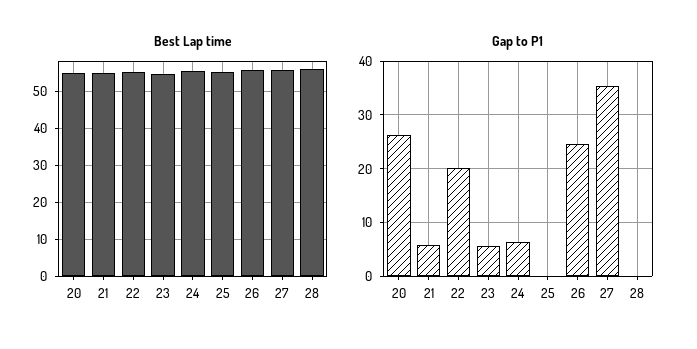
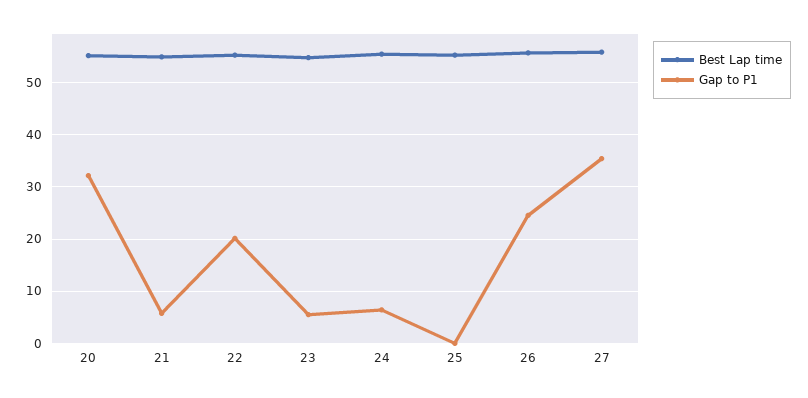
Best Lap time, 28: 56 -> none
Gap to P1, 20: 26 -> 32
Gap to P1, 28: 0 -> none

